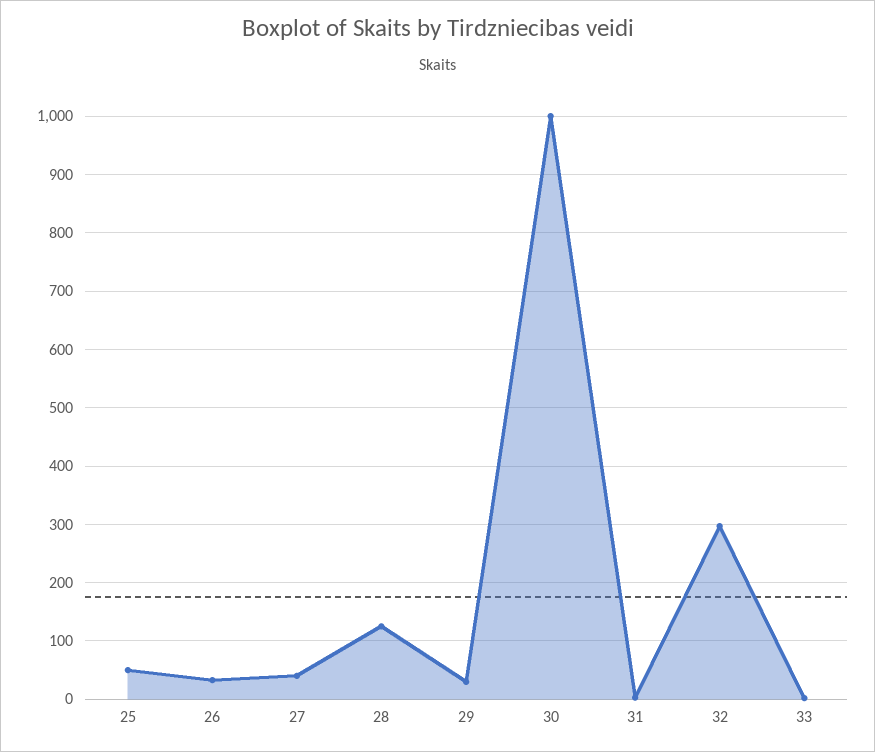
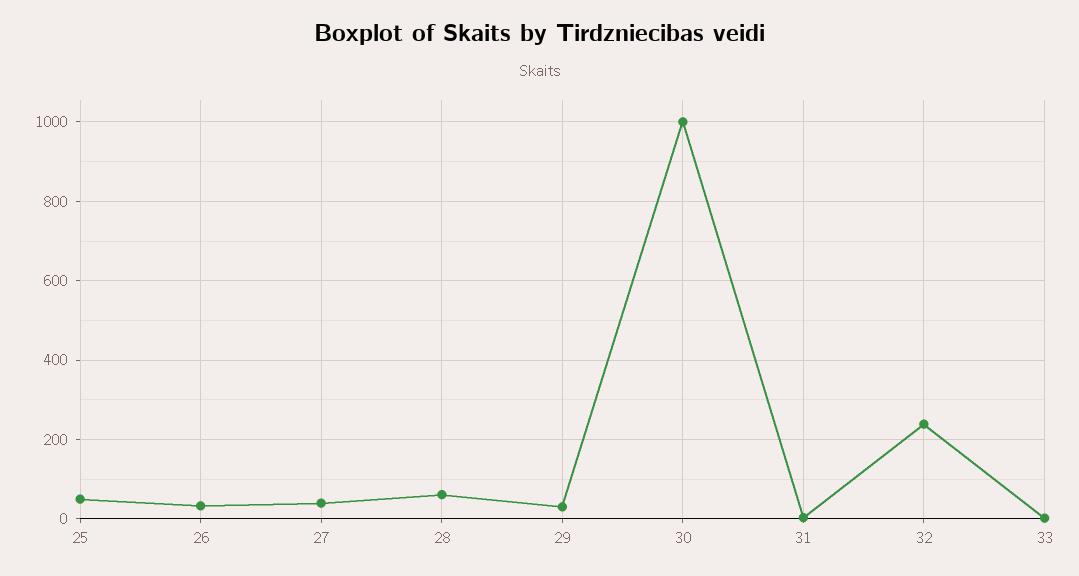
28: 120 -> 60
32: 300 -> 240

